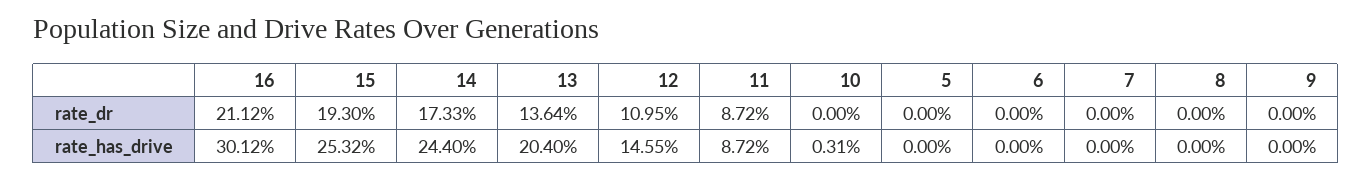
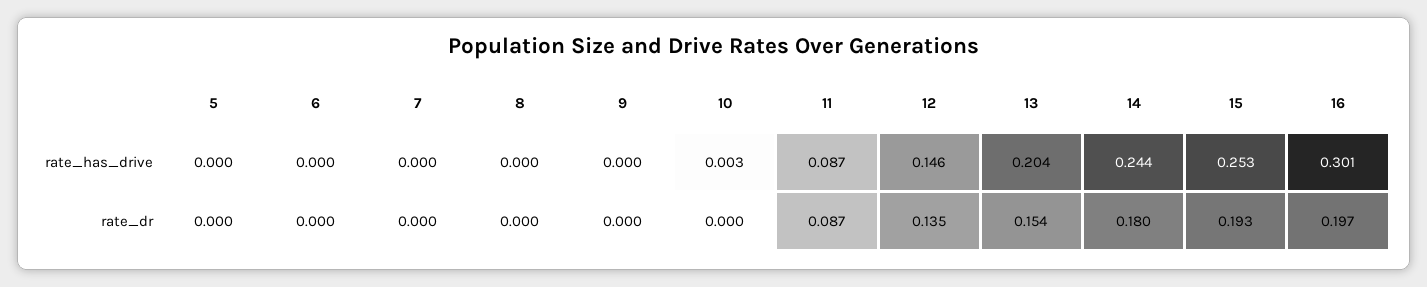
16, rate_dr: 0.2112 -> 0.197
14, rate_dr: 0.1733 -> 0.18
13, rate_dr: 0.1364 -> 0.154
12, rate_dr: 0.1095 -> 0.135

